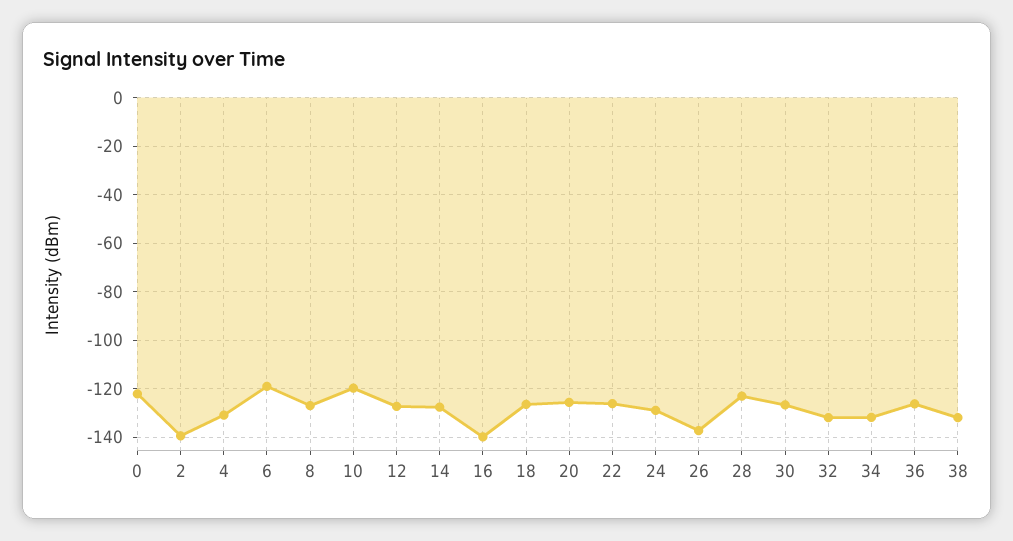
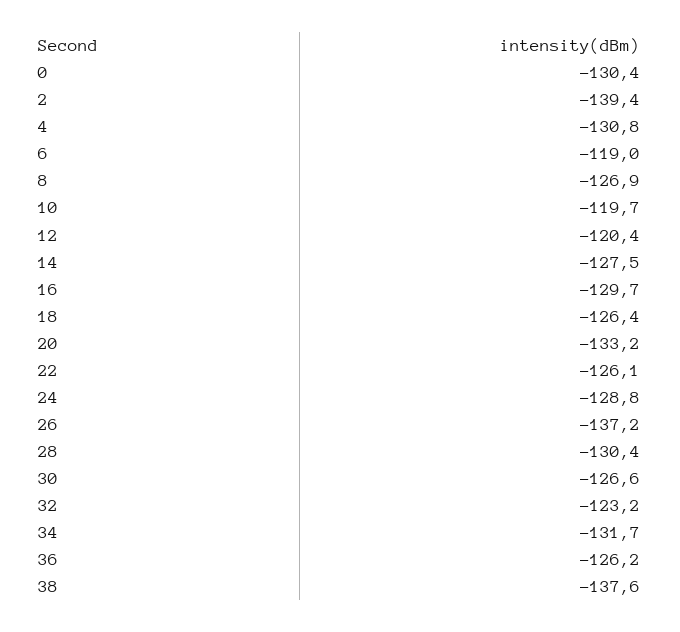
0: -122.5 -> -130.4
12: -127.5 -> -120.4
16: -140 -> -129.7
20: -125 -> -133.2
28: -122.5 -> -130.4
32: -132.5 -> -123.2
38: -132.5 -> -137.6

